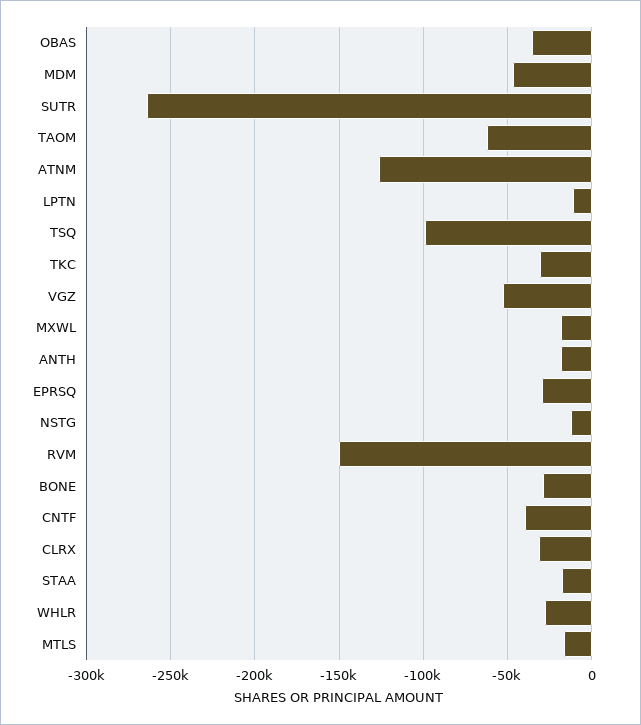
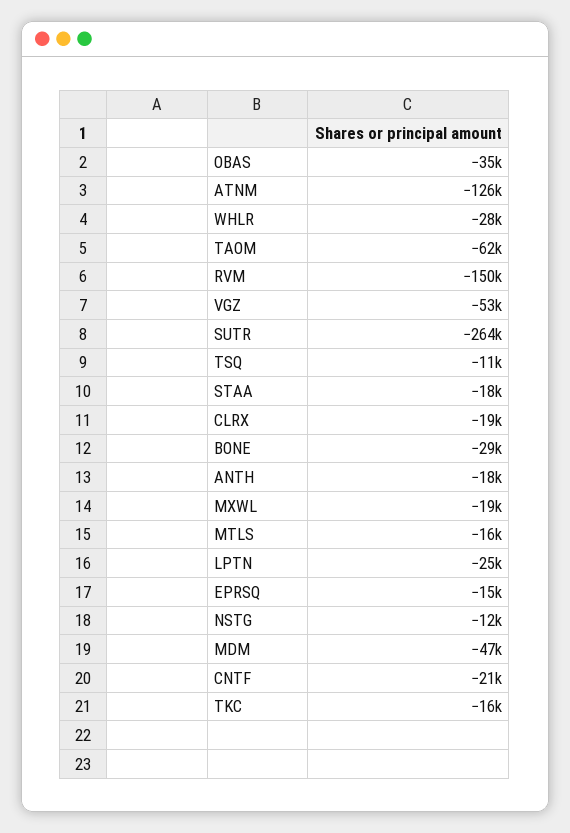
LPTN: -10000 -> -25000
TSQ: -100000 -> -11000
TKC: -30000 -> -16000
EPRSQ: -30000 -> -15000
CNTF: -40000 -> -21000
CLRX: -30000 -> -19000

